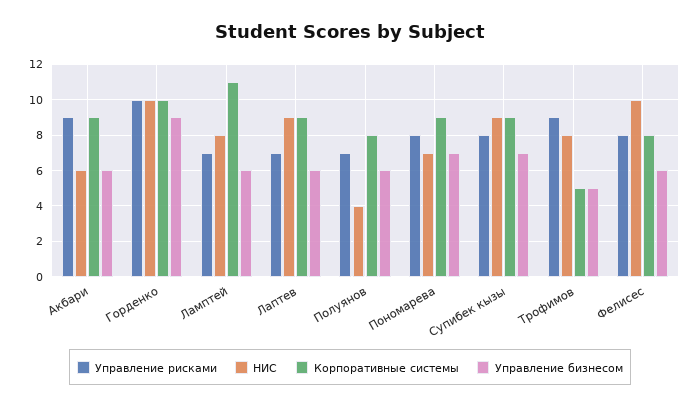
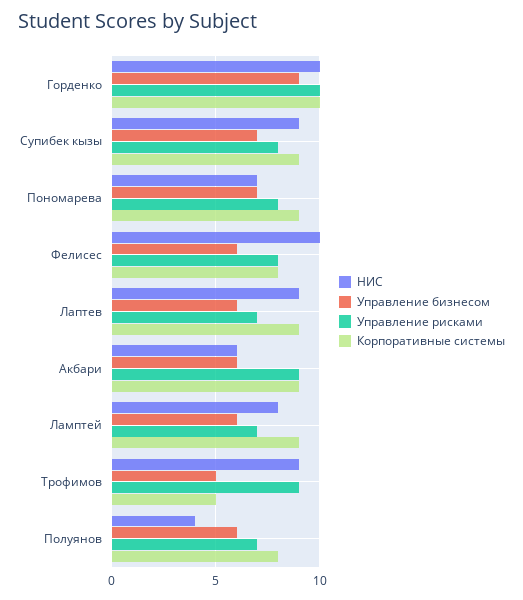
Корпоративные системы, Ламптей: 11 -> 9
НИС, Трофимов: 8 -> 9

